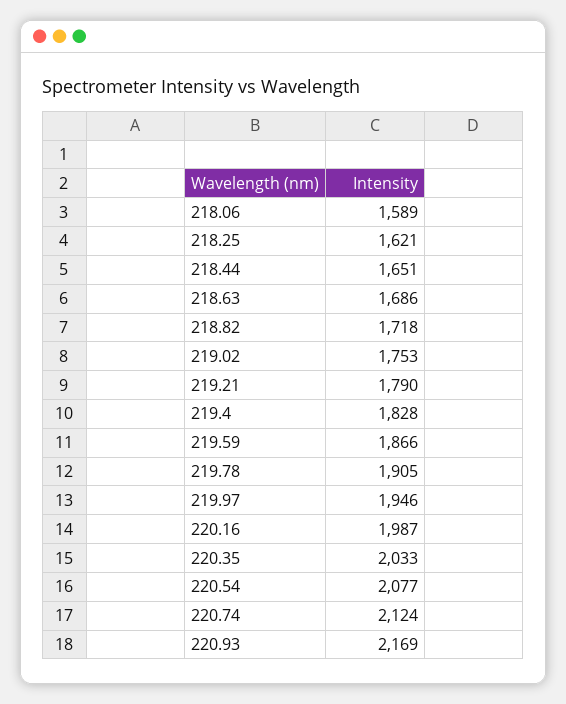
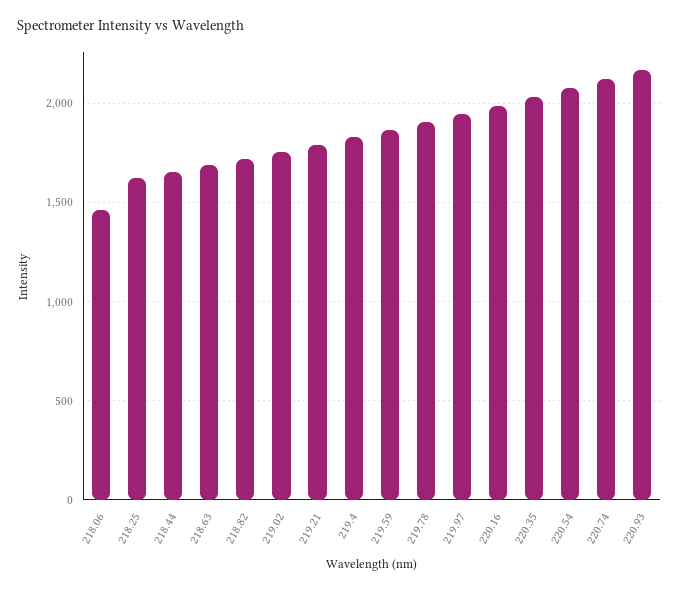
218.06: 1589 -> 1450

